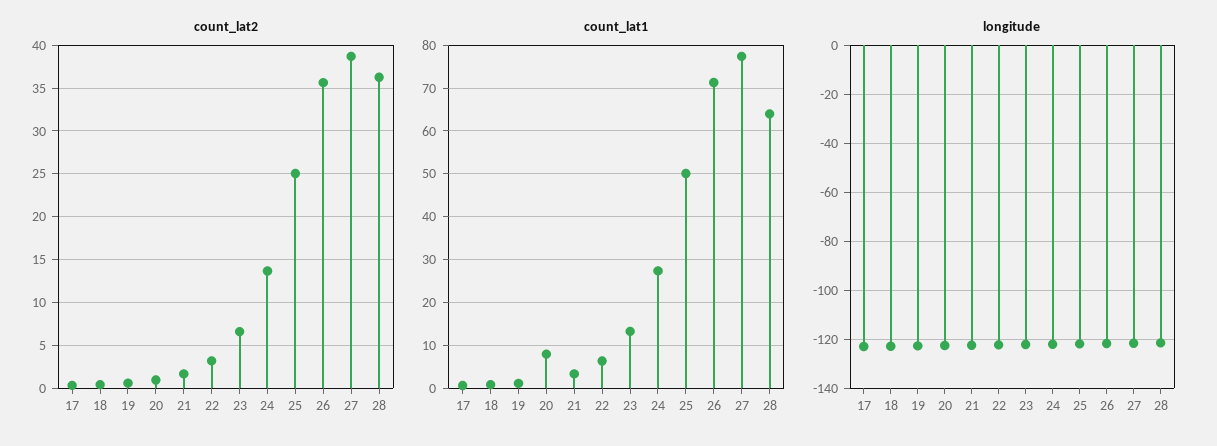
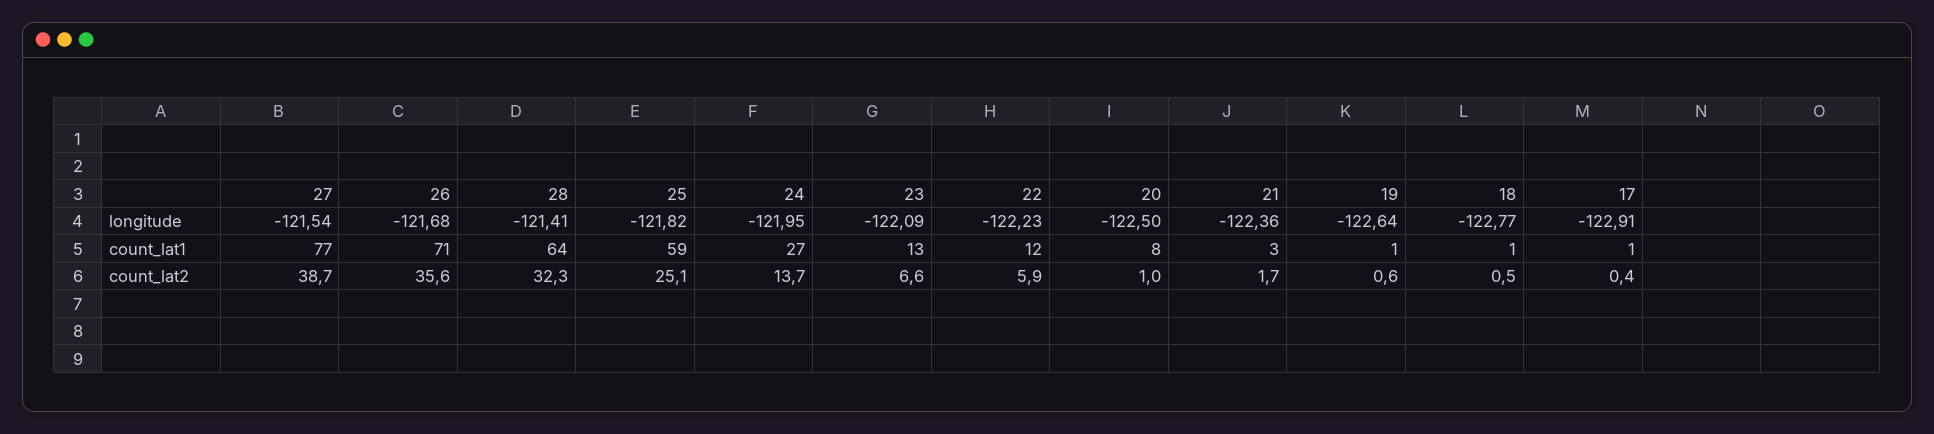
count_lat2, 22: 3 -> 5.9
count_lat2, 28: 36 -> 32.3
count_lat1, 22: 6 -> 12
count_lat1, 25: 50 -> 59

